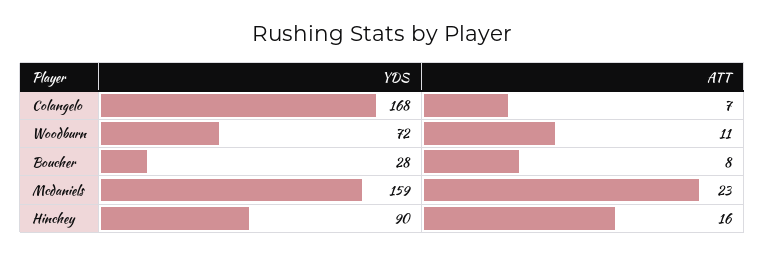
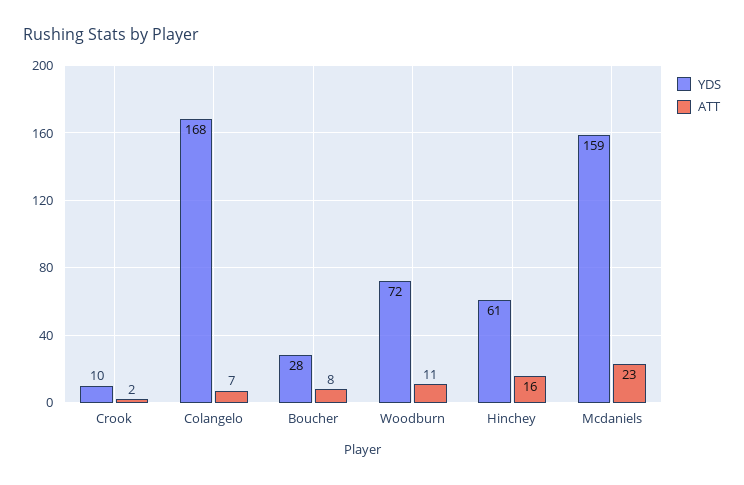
YDS, Hinchey: 90 -> 61
YDS, Crook: none -> 10
ATT, Crook: none -> 2

